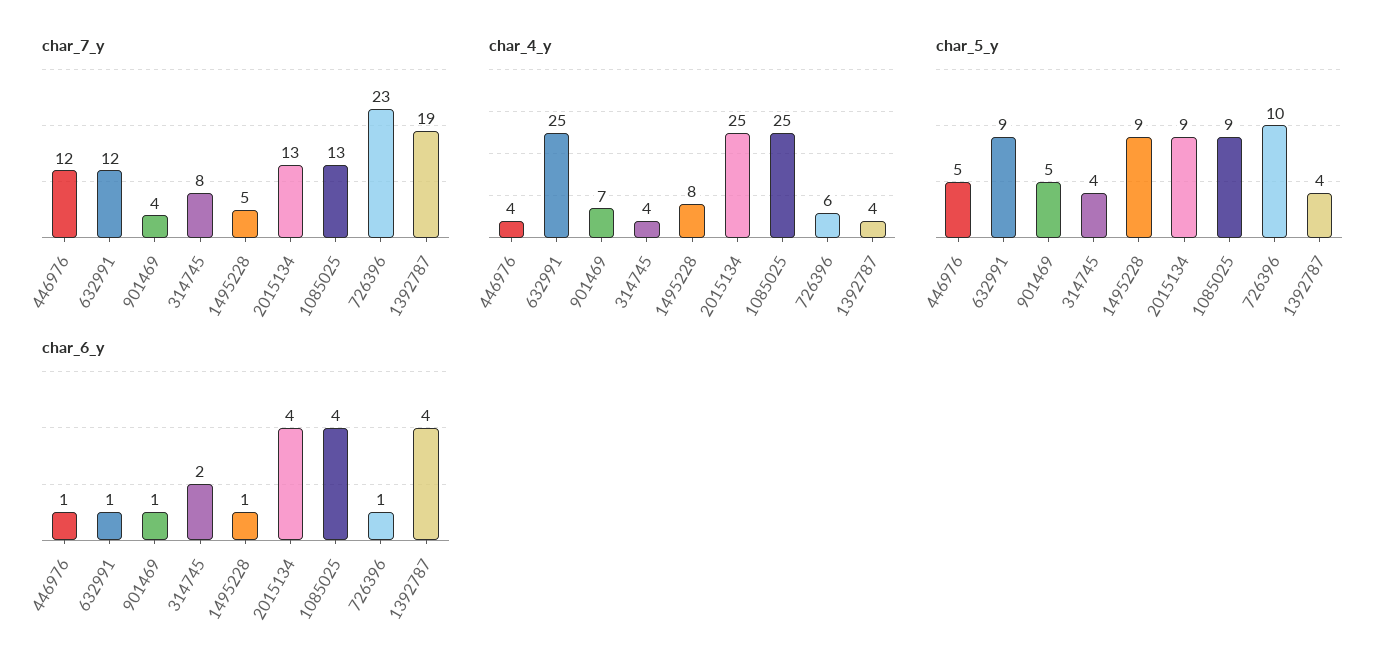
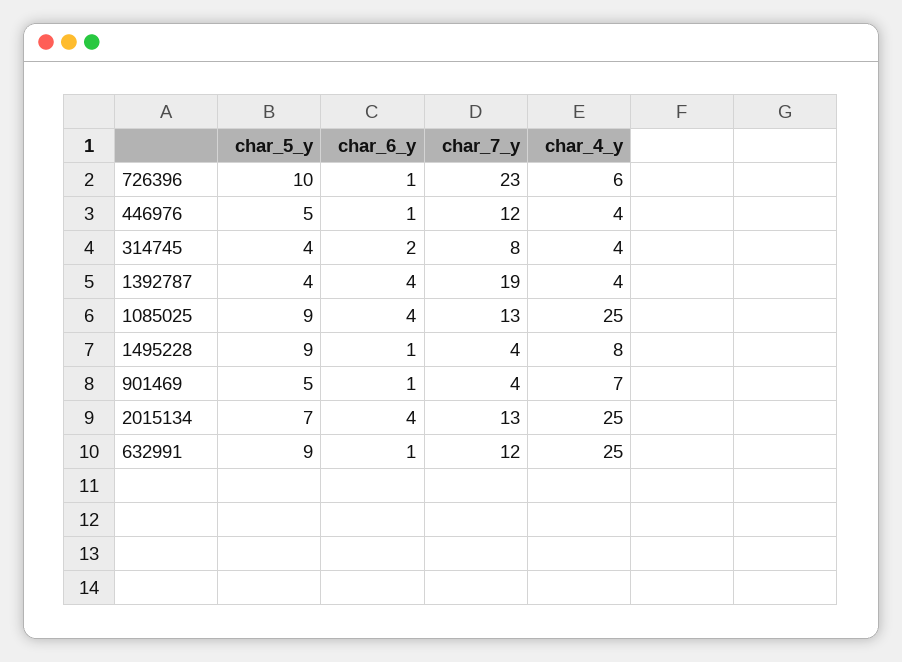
char_7_y, 1495228: 5 -> 4
char_5_y, 2015134: 9 -> 7

